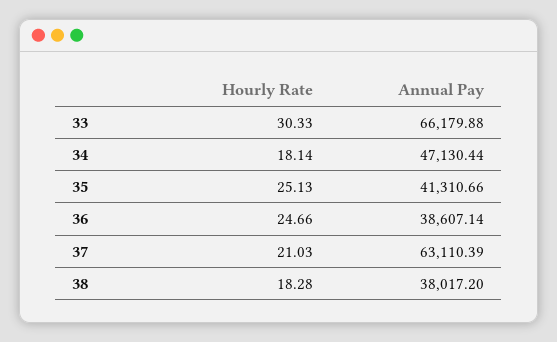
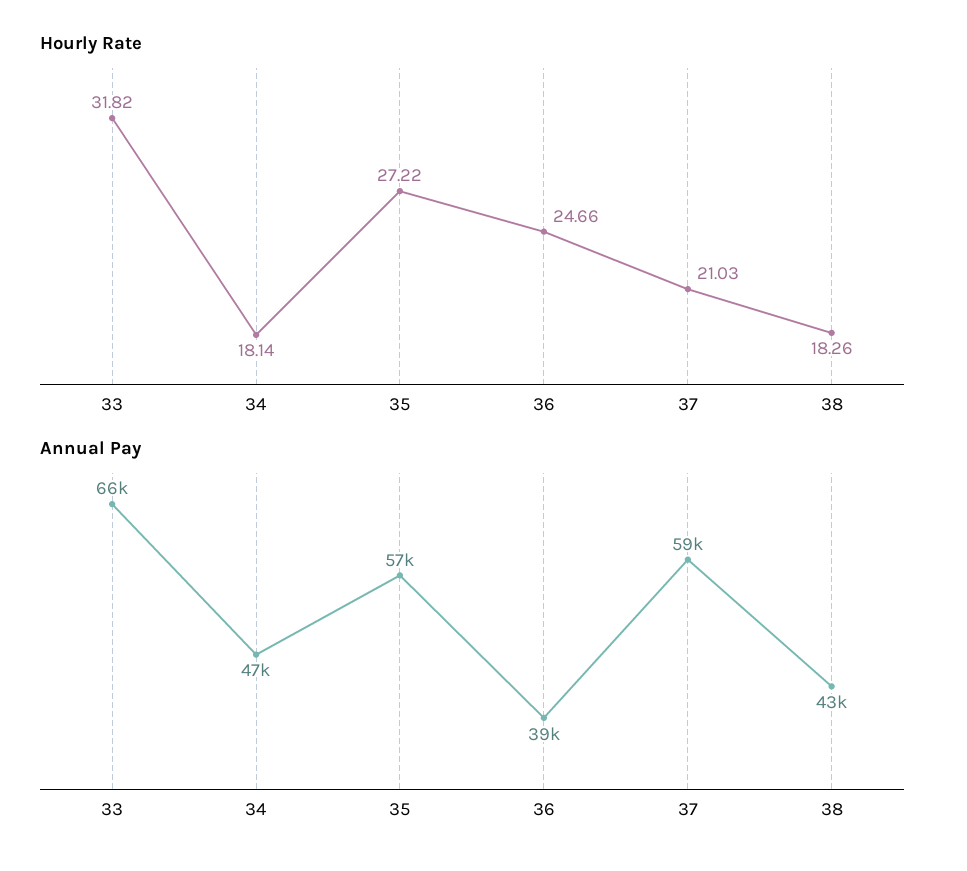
Hourly Rate, 33: 30.33 -> 31.82
Hourly Rate, 35: 25.13 -> 27.22
Annual Pay, 35: 41310.66 -> 57000
Annual Pay, 37: 63110.39 -> 59000
Hourly Rate, 38: 18.28 -> 18.26
Annual Pay, 38: 38017.2 -> 43000

